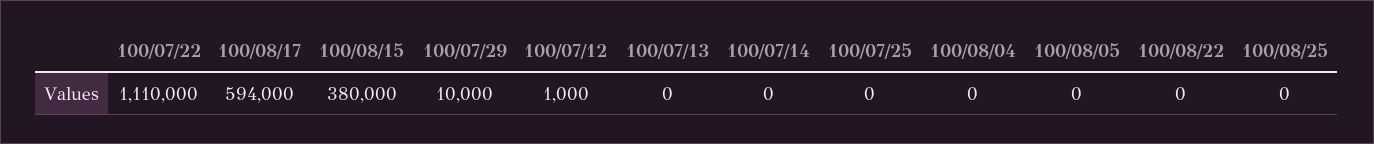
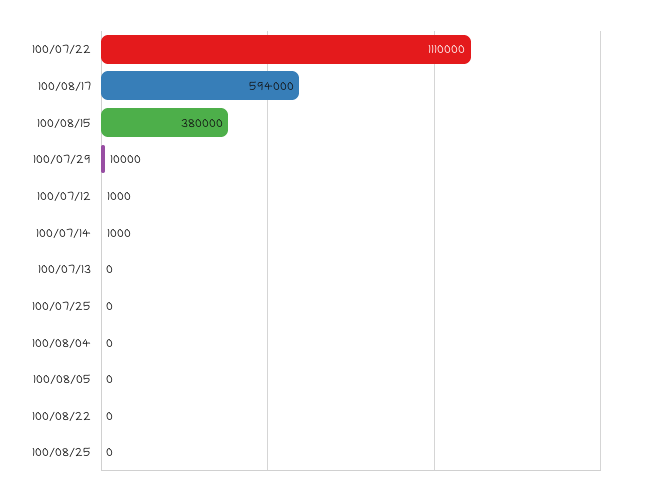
100/07/14: 0 -> 1000

